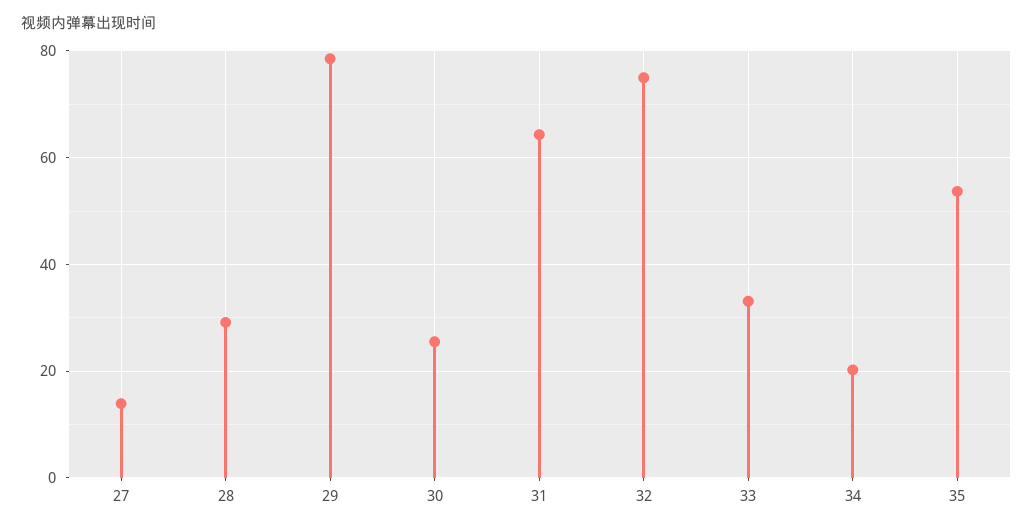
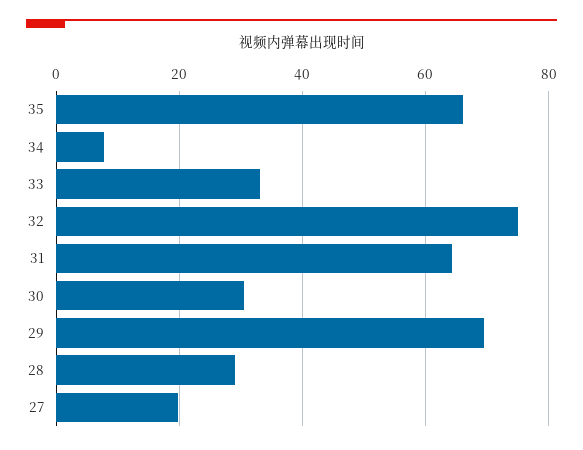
27: 14 -> 20
29: 78 -> 70
30: 26 -> 30
34: 20 -> 8
35: 54 -> 66

